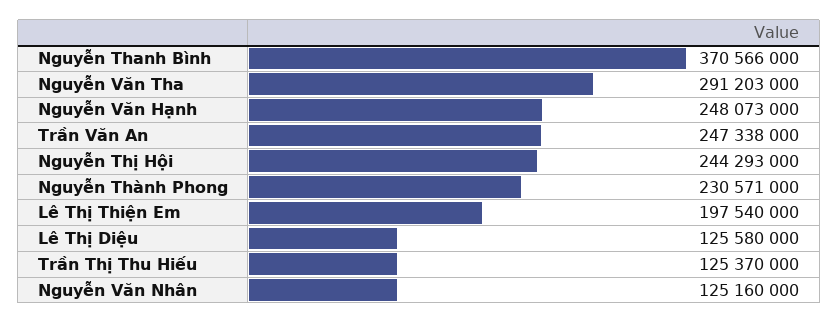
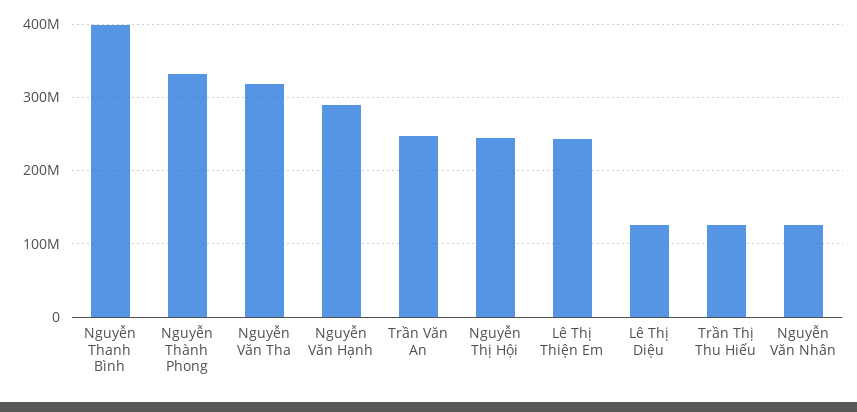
Nguyễn Thanh Bình: 370566000 -> 400000000
Nguyễn Văn Tha: 291203000 -> 320000000
Nguyễn Văn Hạnh: 248073000 -> 290000000
Nguyễn Thành Phong: 230571000 -> 330000000
Lê Thị Thiện Em: 197540000 -> 240000000

